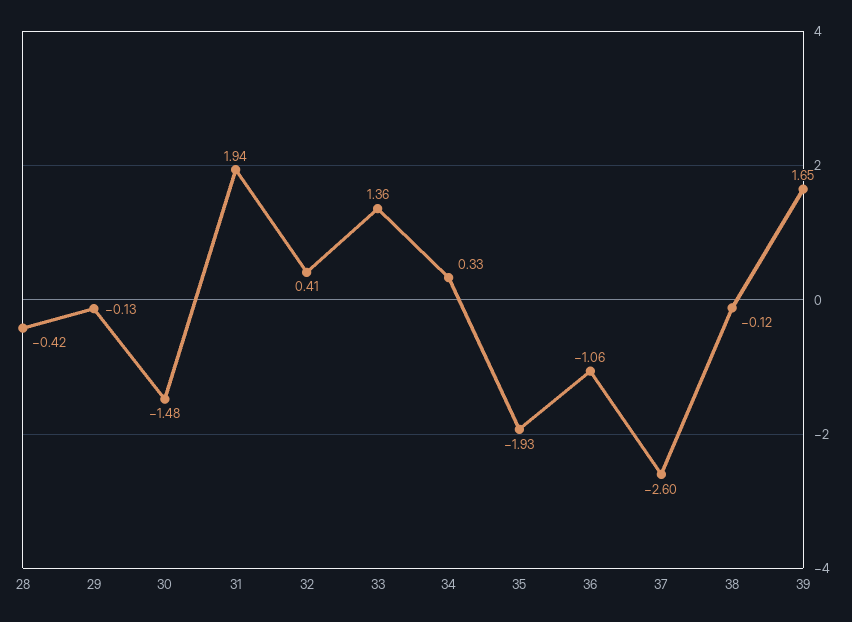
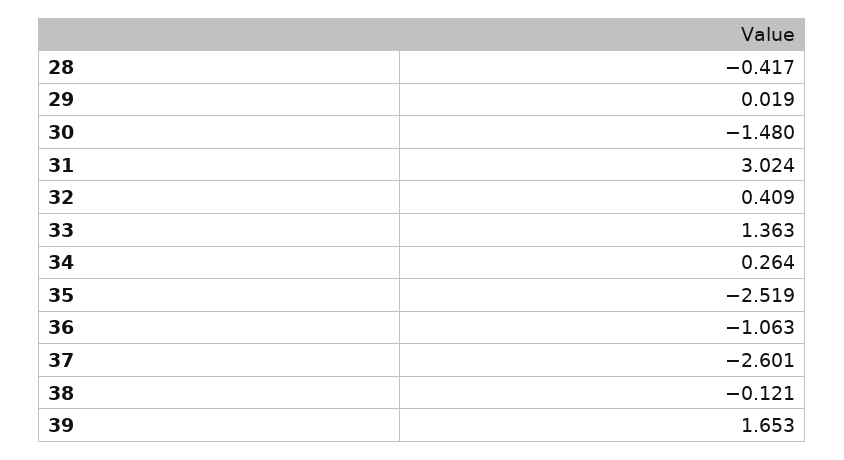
29: -0.13 -> 0.019
31: 1.94 -> 3.024
34: 0.33 -> 0.264
35: -1.93 -> -2.519

